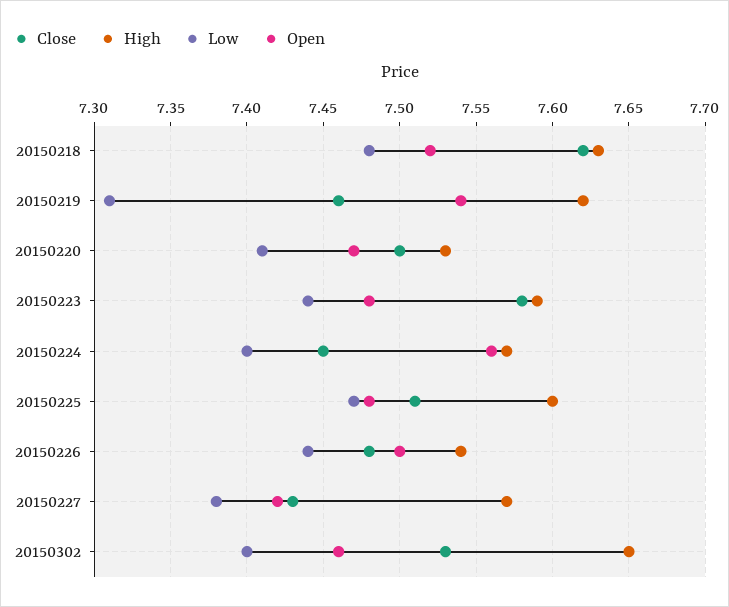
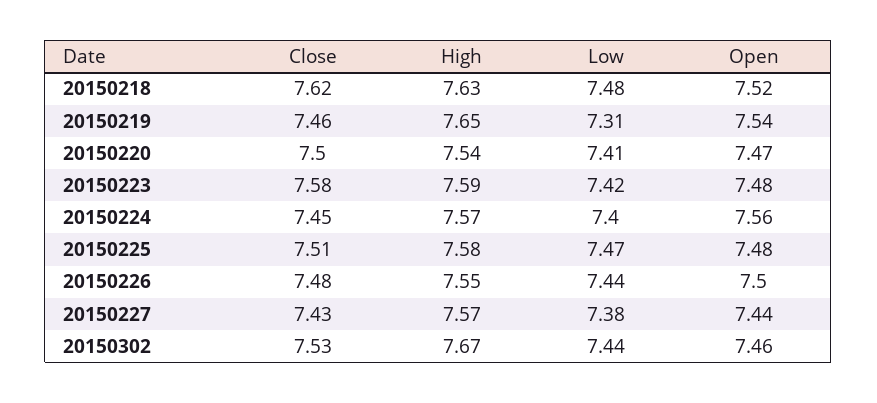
High, 20150219: 7.62 -> 7.65
High, 20150220: 7.53 -> 7.54
Low, 20150223: 7.44 -> 7.42
High, 20150225: 7.6 -> 7.58
High, 20150226: 7.54 -> 7.55
Open, 20150227: 7.42 -> 7.44
High, 20150302: 7.65 -> 7.67
Low, 20150302: 7.4 -> 7.44

